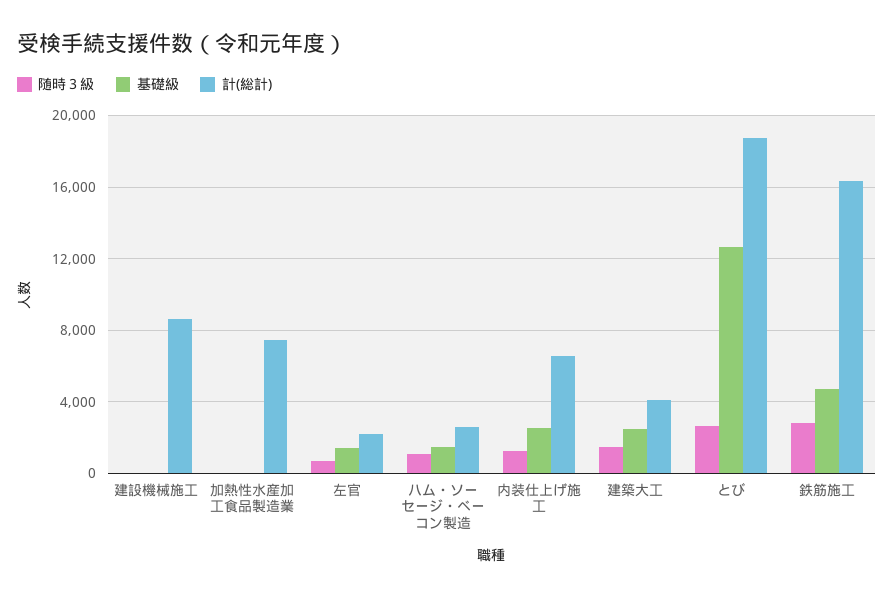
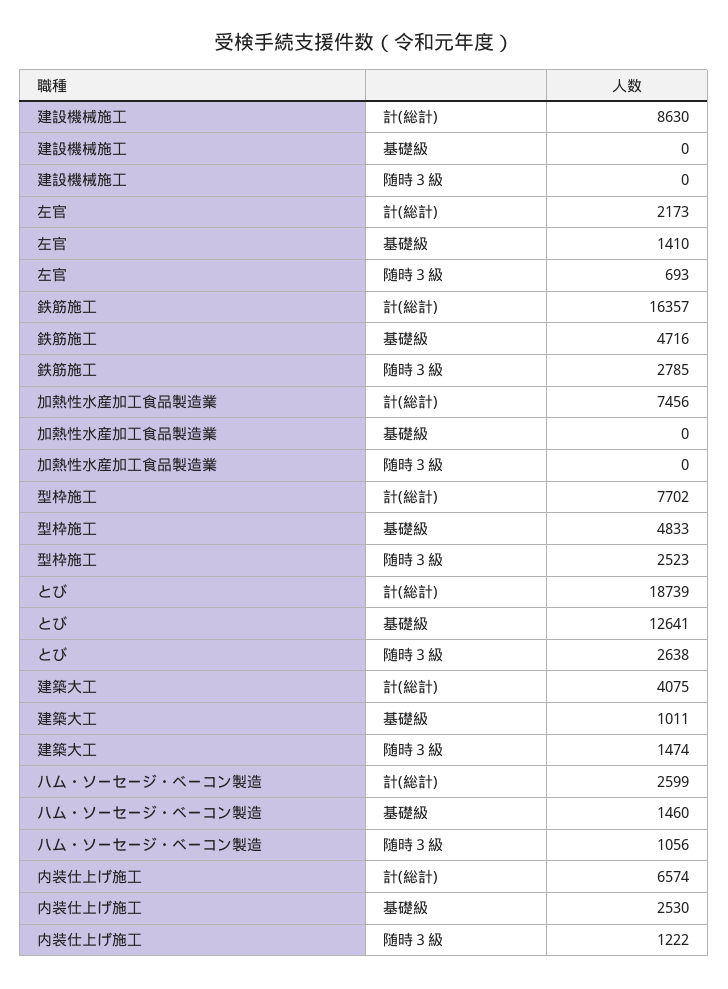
基礎級, 建築大工: 2500 -> 1011
計(総計), 型枠施工: none -> 7702
基礎級, 型枠施工: none -> 4833
随時３級, 型枠施工: none -> 2523

